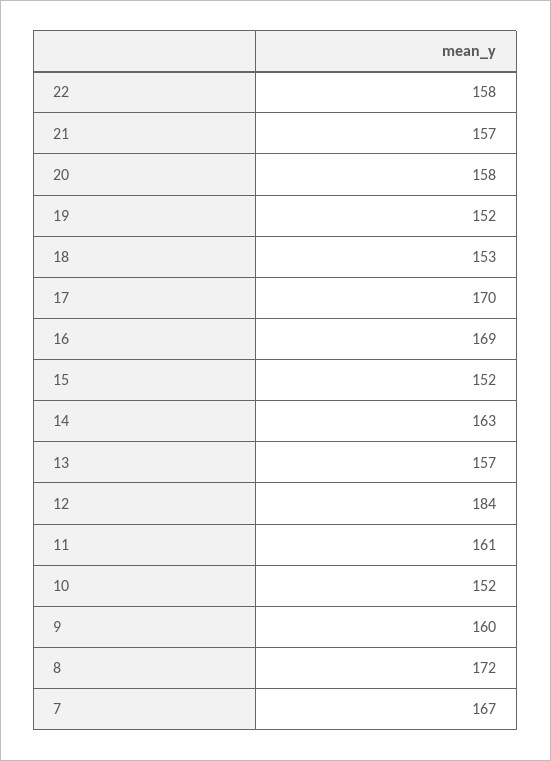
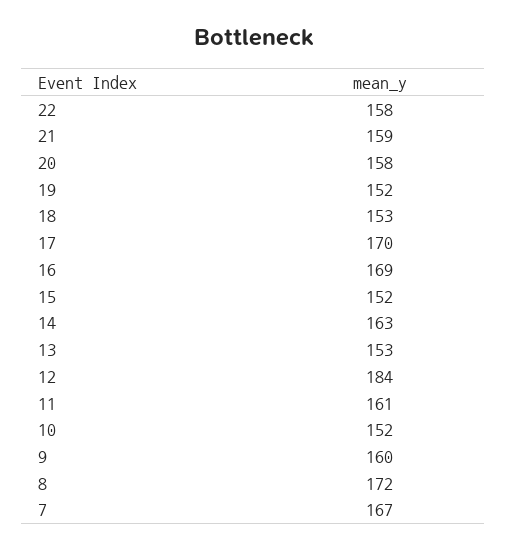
21: 157 -> 159
13: 157 -> 153

